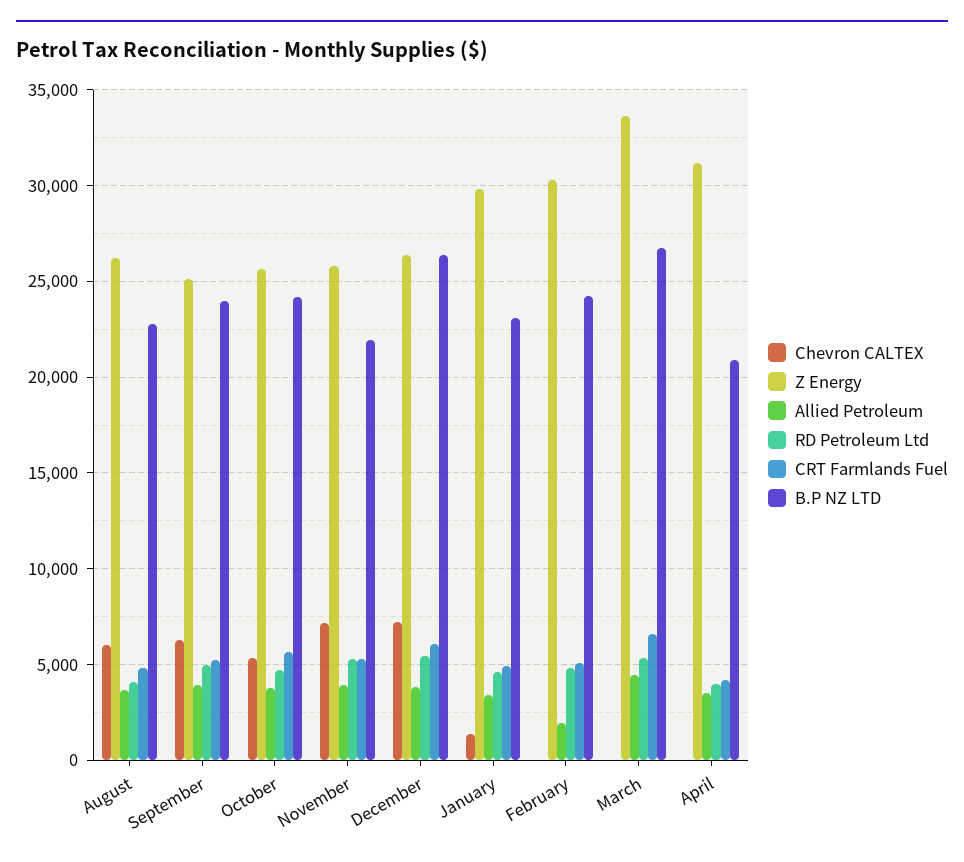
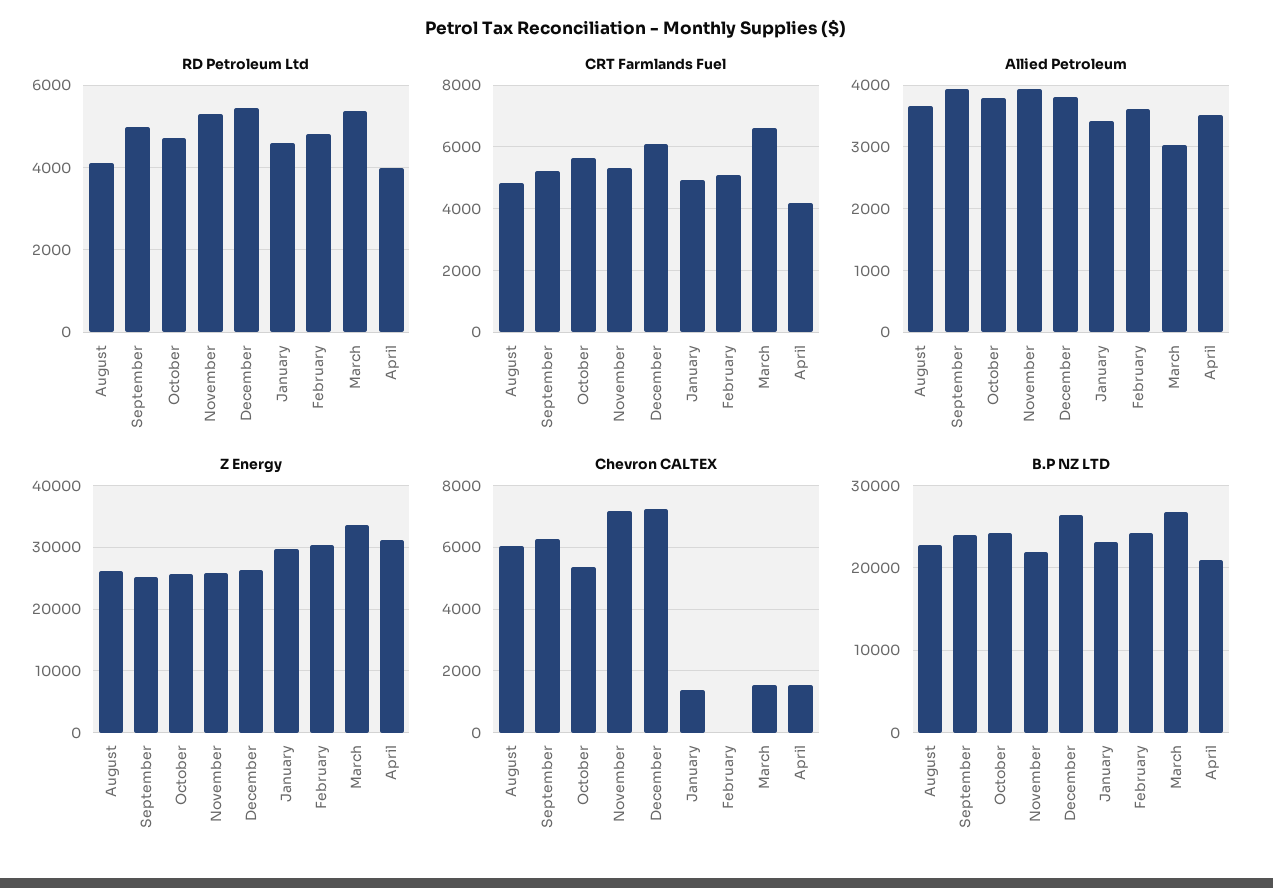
Allied Petroleum, February: 2000 -> 3600
Chevron CALTEX, March: 0 -> 1600
Allied Petroleum, March: 4500 -> 3000
Chevron CALTEX, April: 0 -> 1600

